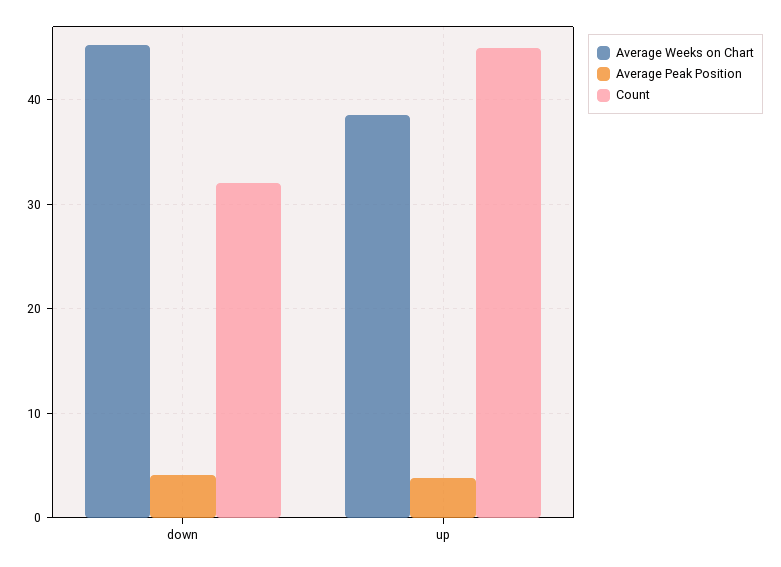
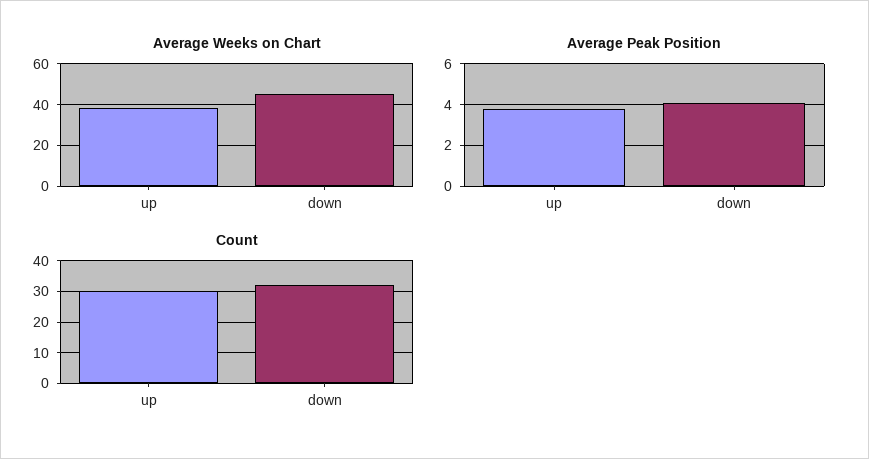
Count, up: 45 -> 30

